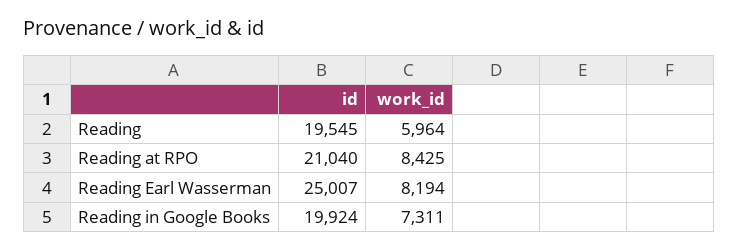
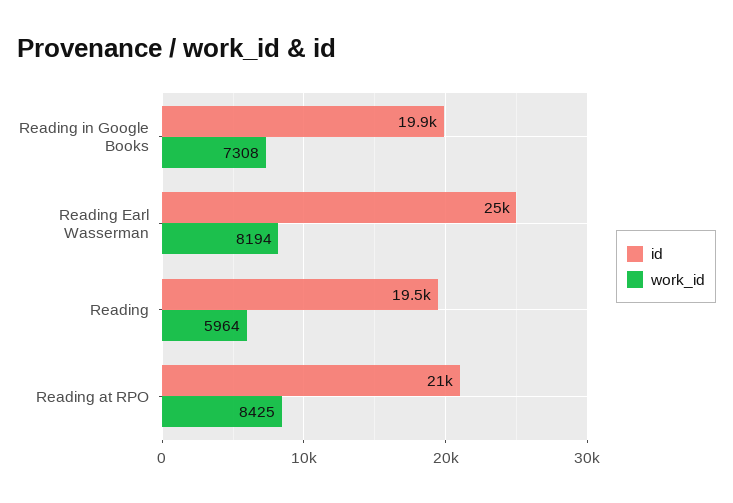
work_id, Reading in Google Books: 7311 -> 7308

